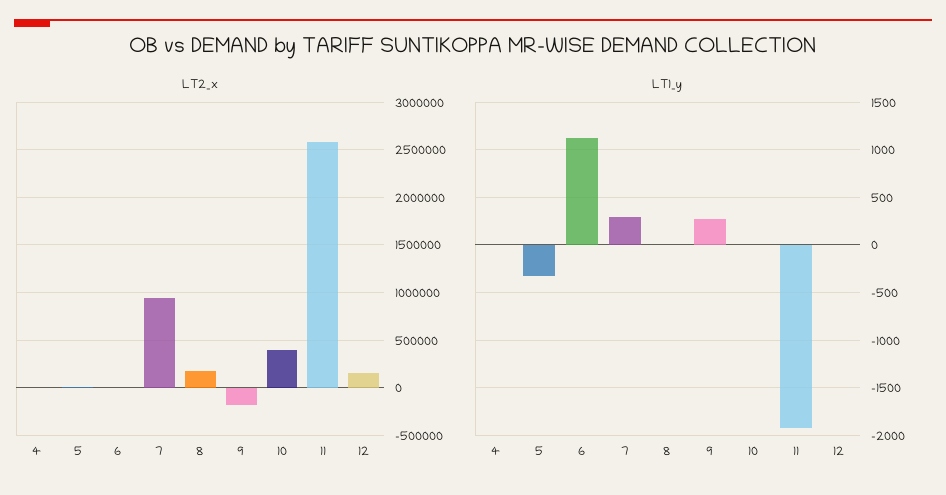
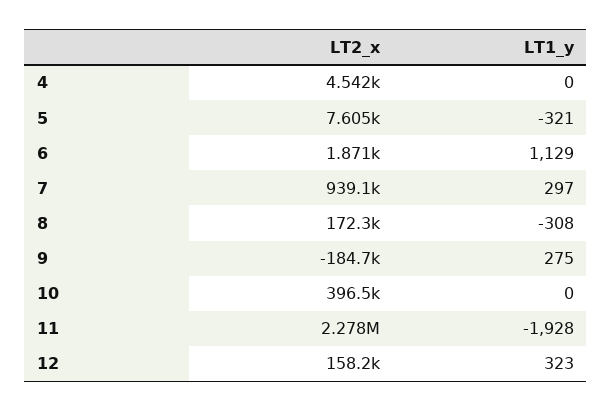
LT2_x, 11: 2600000 -> 2278000
LT1_y, 8: 0 -> -308
LT1_y, 12: 0 -> 323

